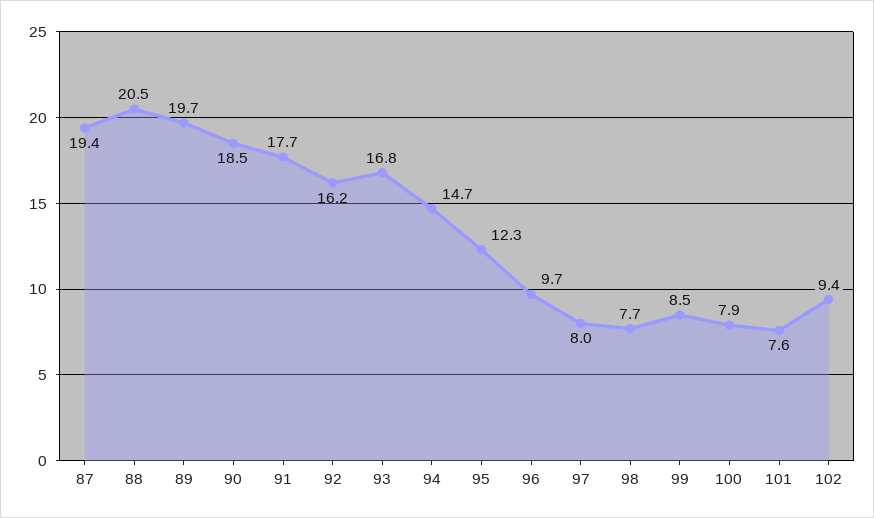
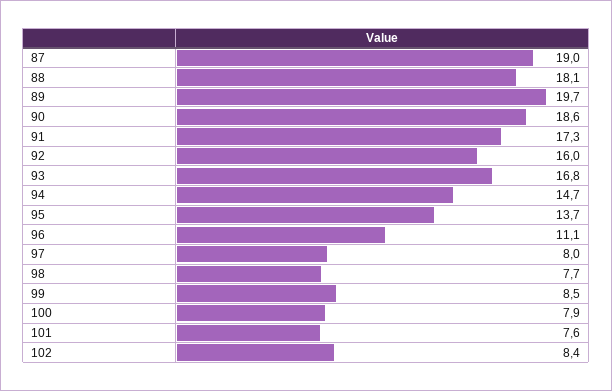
87: 19.4 -> 19
88: 20.5 -> 18.1
90: 18.5 -> 18.6
91: 17.7 -> 17.3
92: 16.2 -> 16
95: 12.3 -> 13.7
96: 9.7 -> 11.1
102: 9.4 -> 8.4

